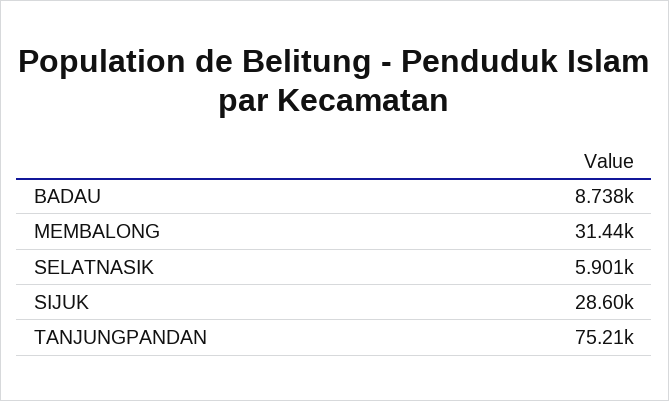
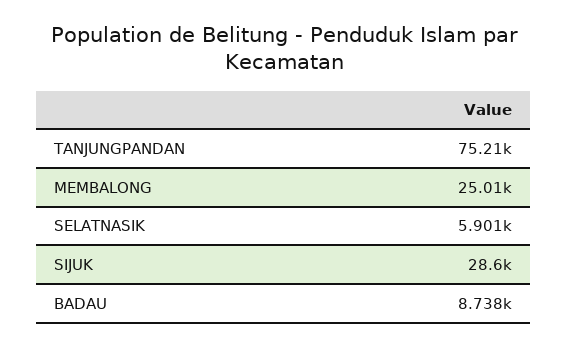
MEMBALONG: 31440 -> 25010

